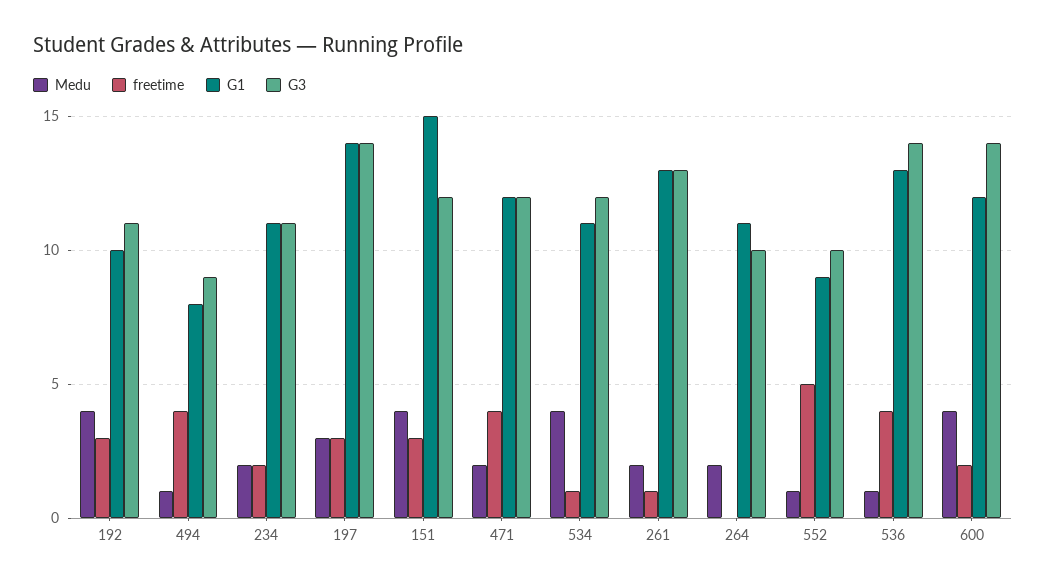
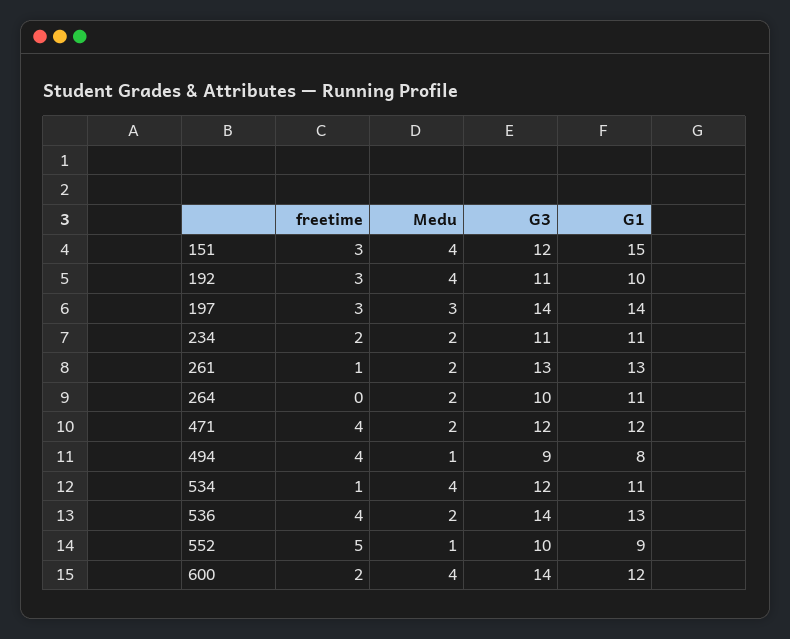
Medu, 536: 1 -> 2

